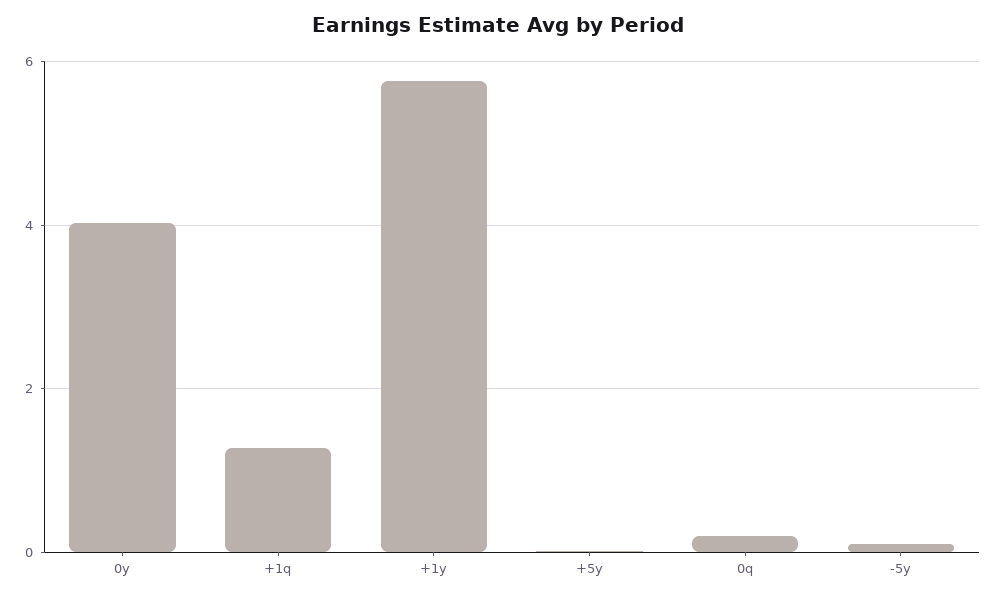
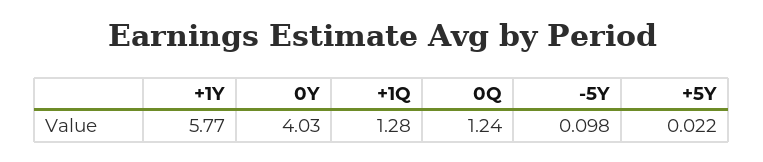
0q: 0.2 -> 1.24

